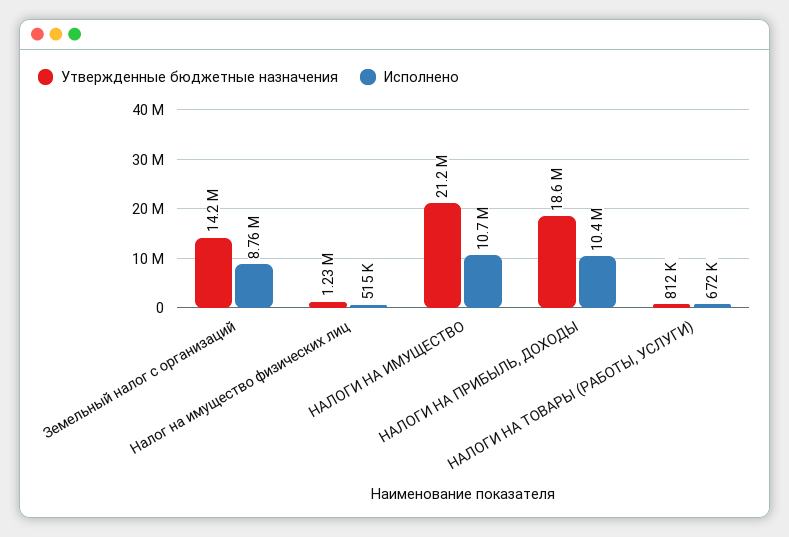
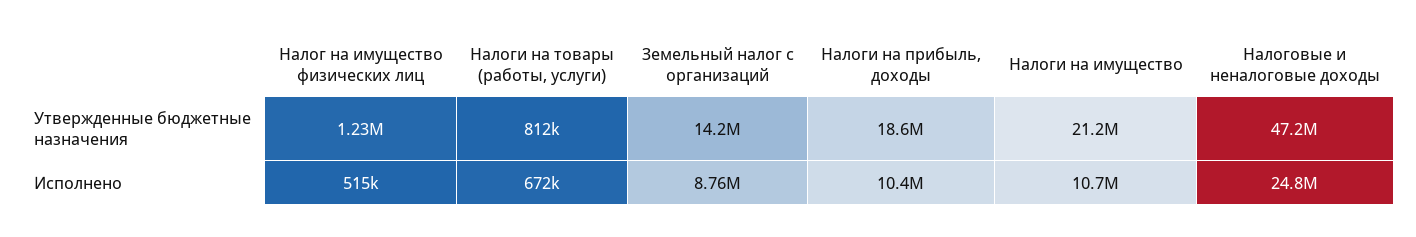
Утвержденные бюджетные назначения, Налоговые и неналоговые доходы: none -> 47200000
Исполнено, Налоговые и неналоговые доходы: none -> 24800000

